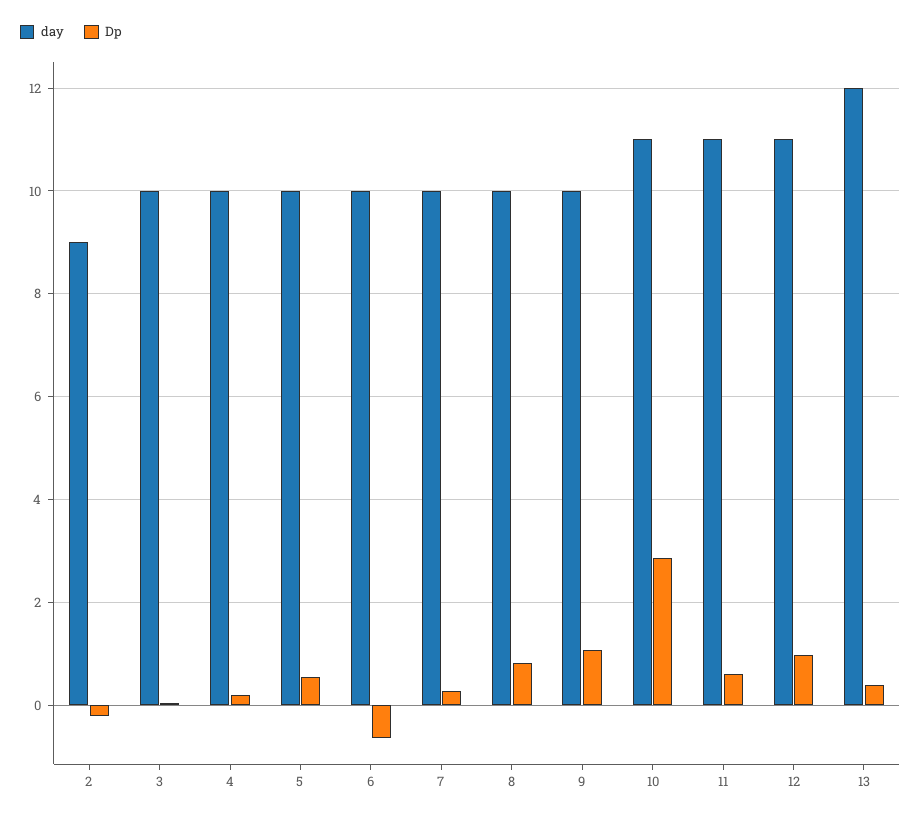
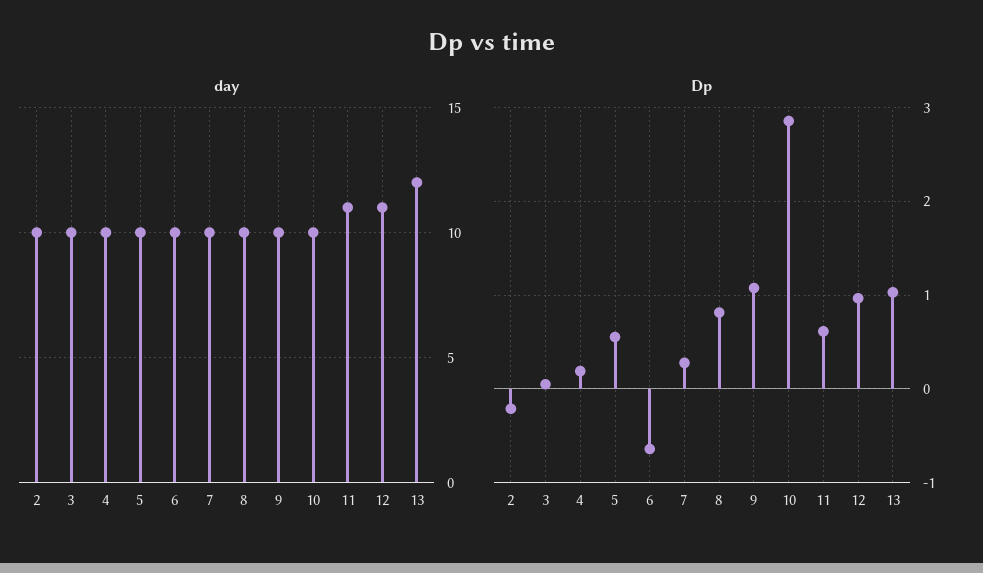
day, 2: 9 -> 10
day, 10: 11 -> 10
Dp, 13: 0.4 -> 1

